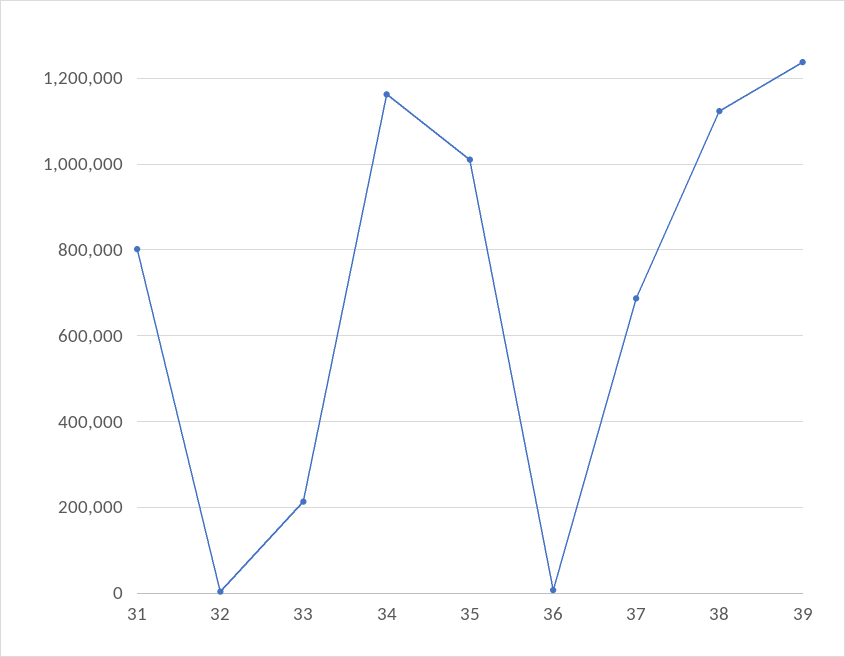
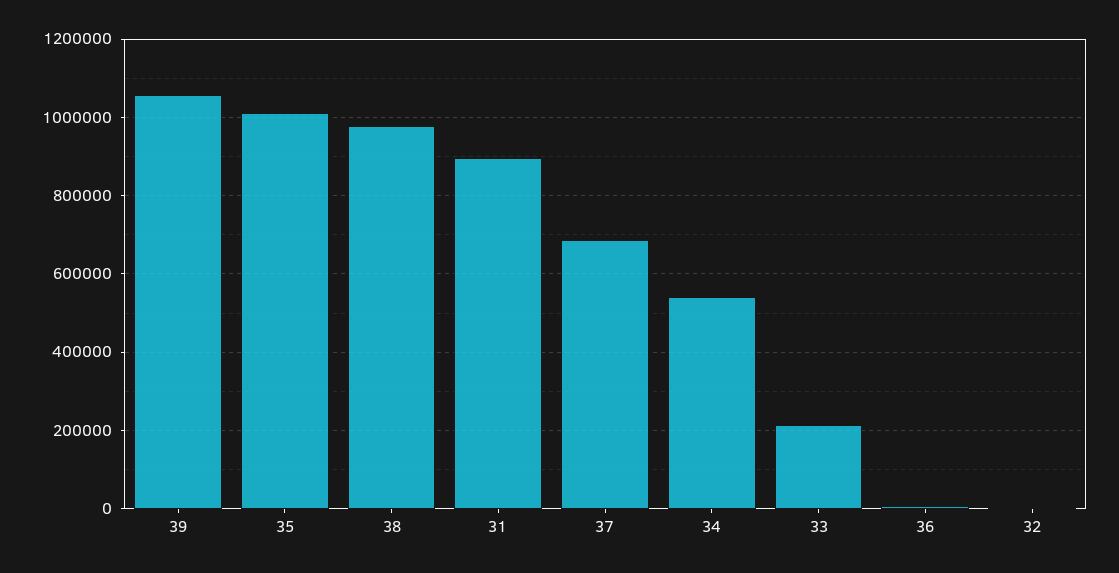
31: 800000 -> 900000
34: 1160000 -> 540000
38: 1120000 -> 980000
39: 1240000 -> 1060000

